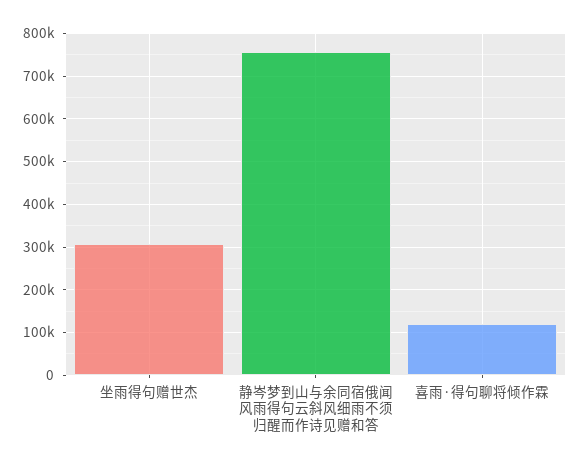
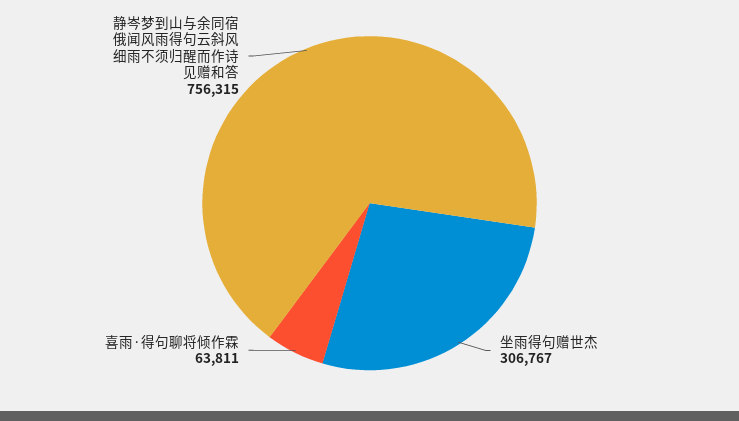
喜雨·得句聊将倾作霖: 120000 -> 63811

